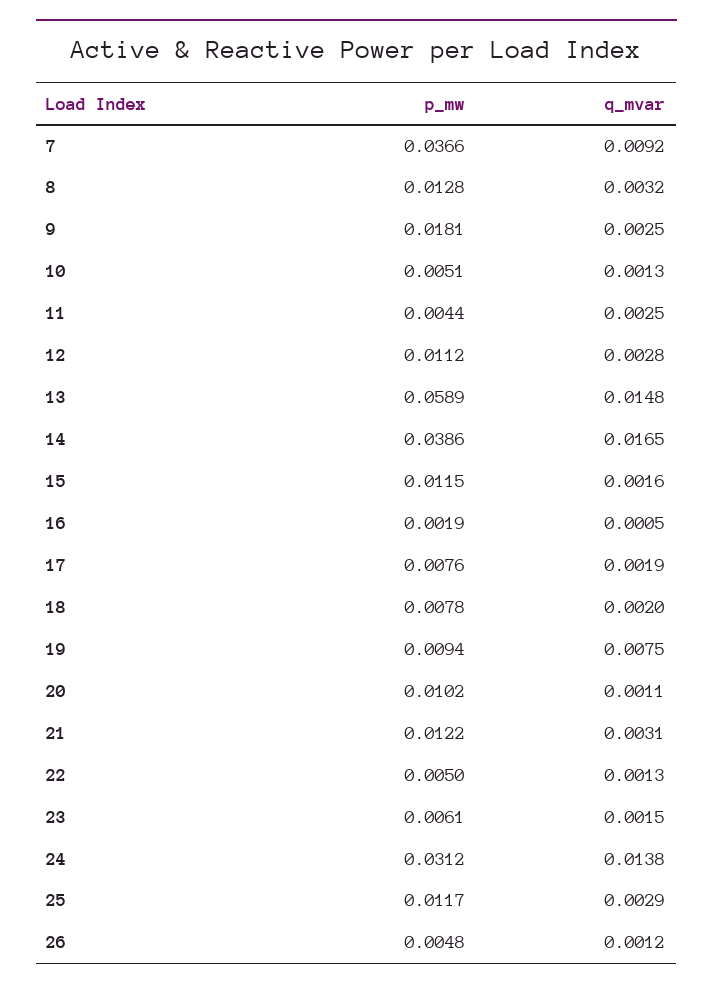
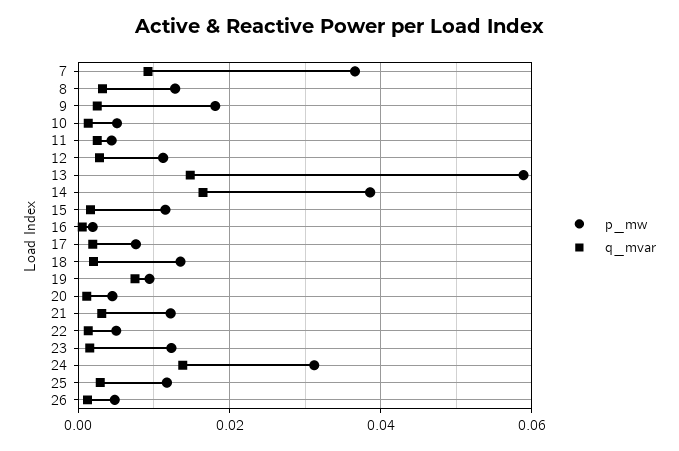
p_mw, 18: 0.0078 -> 0.014
p_mw, 20: 0.0102 -> 0.004
p_mw, 23: 0.0061 -> 0.012

